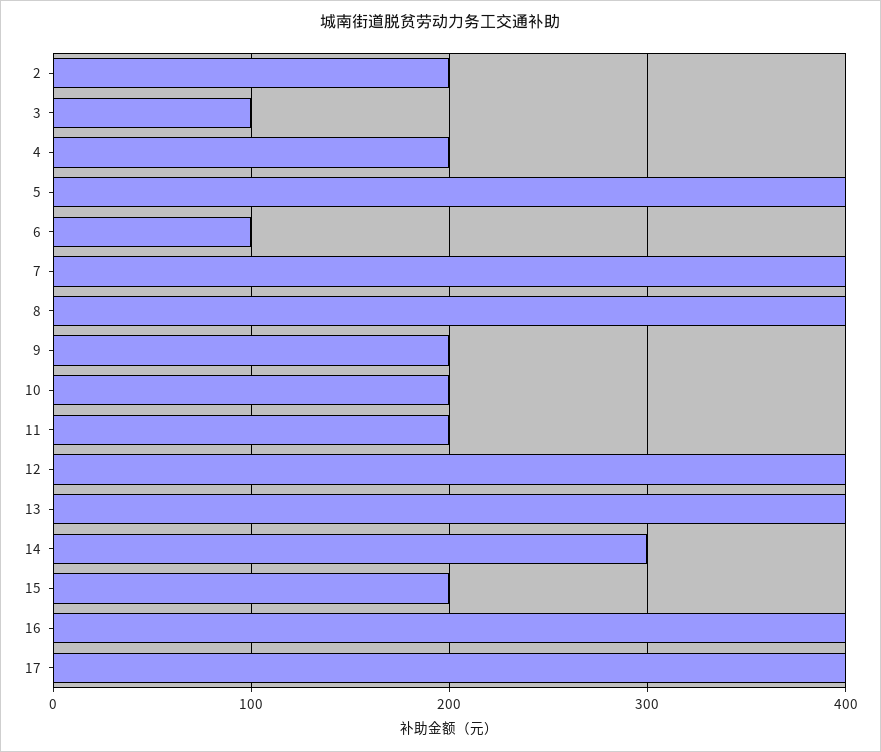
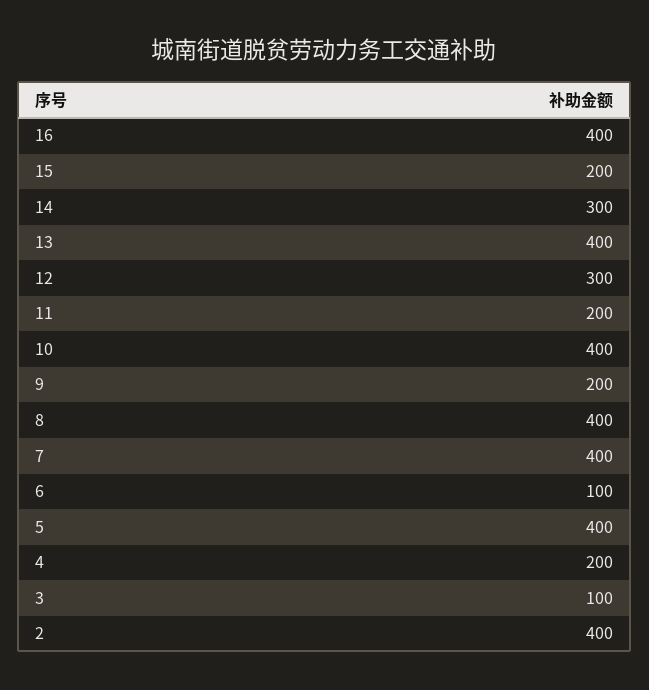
2: 200 -> 400
10: 200 -> 400
12: 400 -> 300
17: 400 -> none

